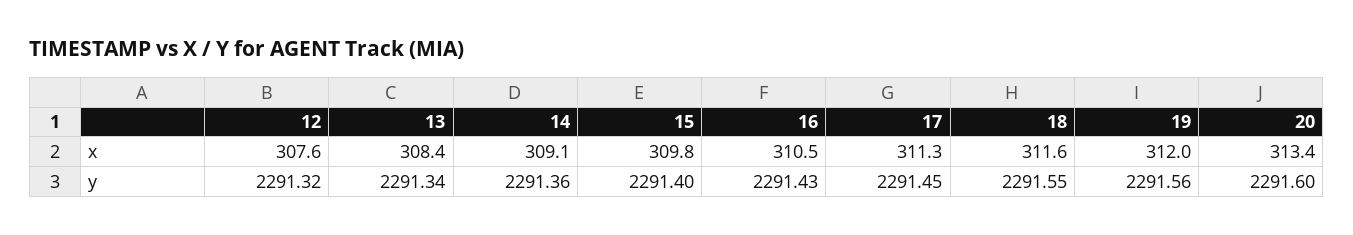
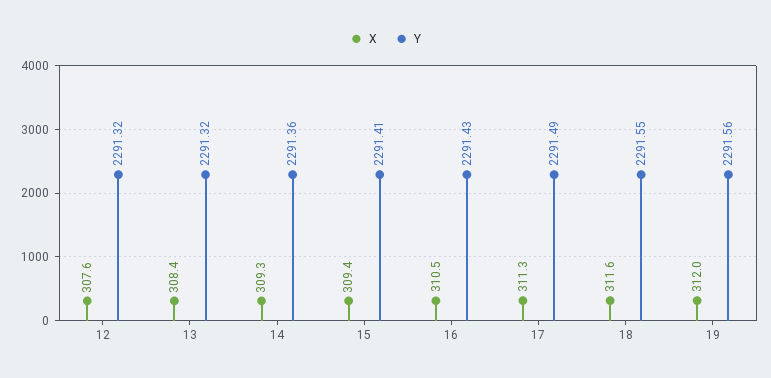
x, 14: 309.1 -> 309.3
x, 15: 309.8 -> 309.4
x, 20: 313.4 -> none
y, 13: 2291.34 -> 2291.32
y, 15: 2291.4 -> 2291.41
y, 17: 2291.45 -> 2291.49
y, 20: 2291.6 -> none

